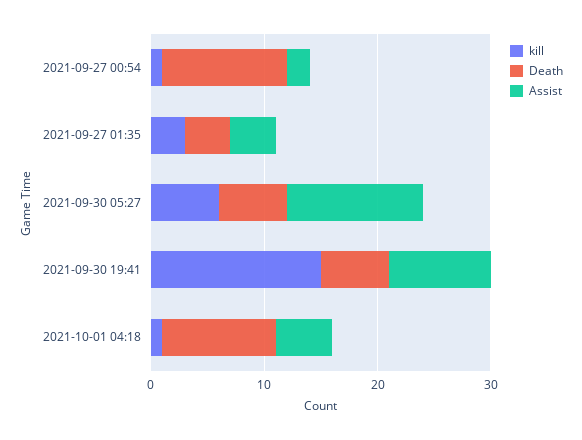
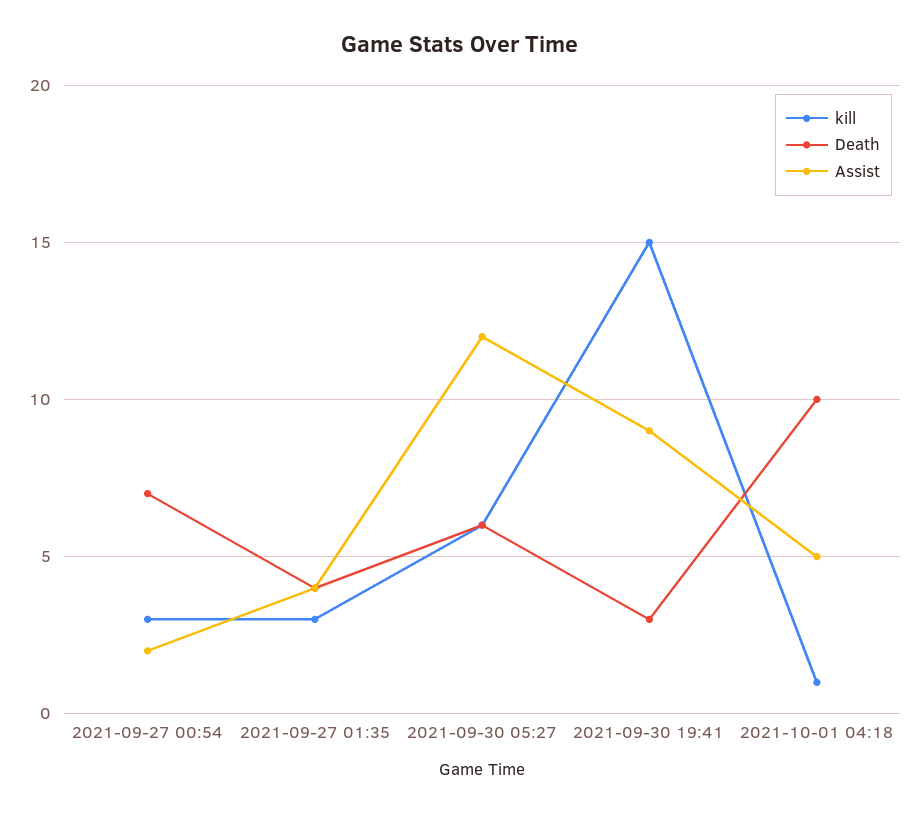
kill, 2021-09-27 00:54: 1 -> 3
Death, 2021-09-27 00:54: 11 -> 7
Death, 2021-09-30 19:41: 6 -> 3

